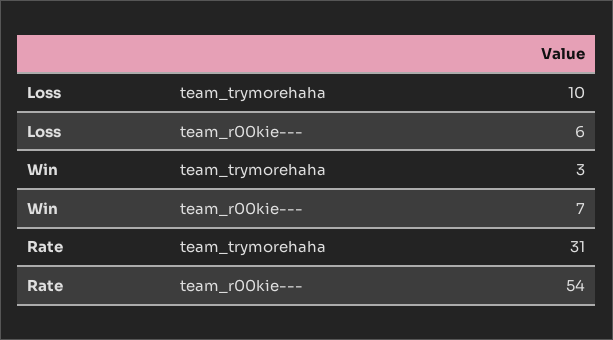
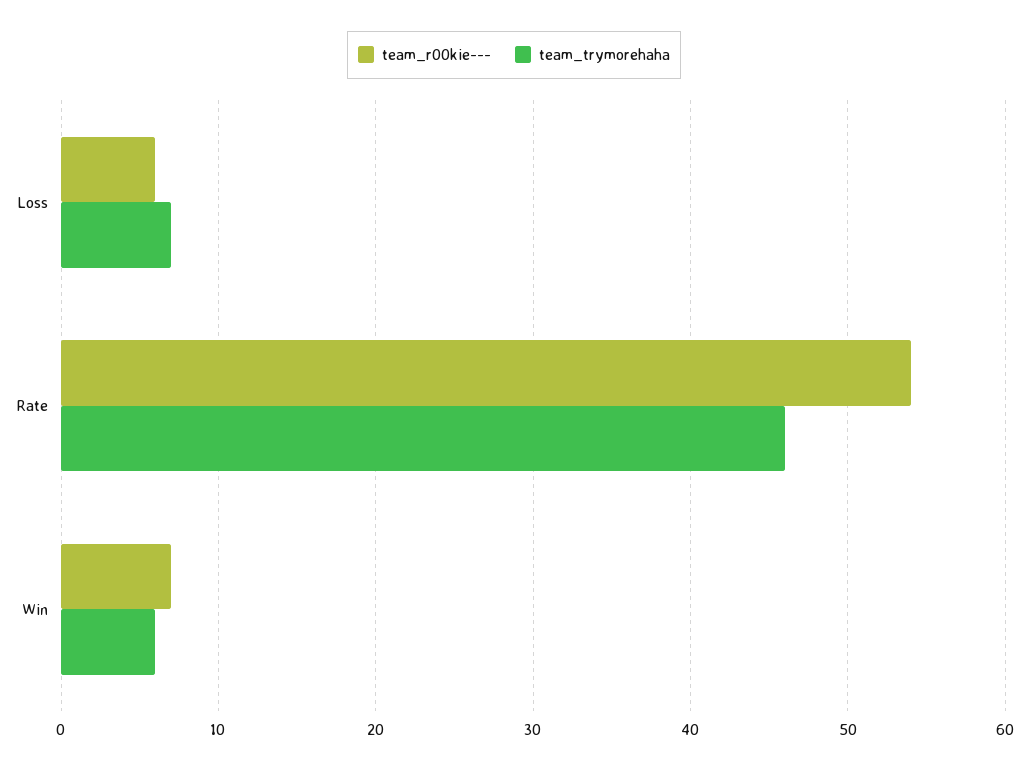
team_trymorehaha, Loss: 10 -> 7
team_trymorehaha, Win: 3 -> 6
team_trymorehaha, Rate: 31 -> 46

